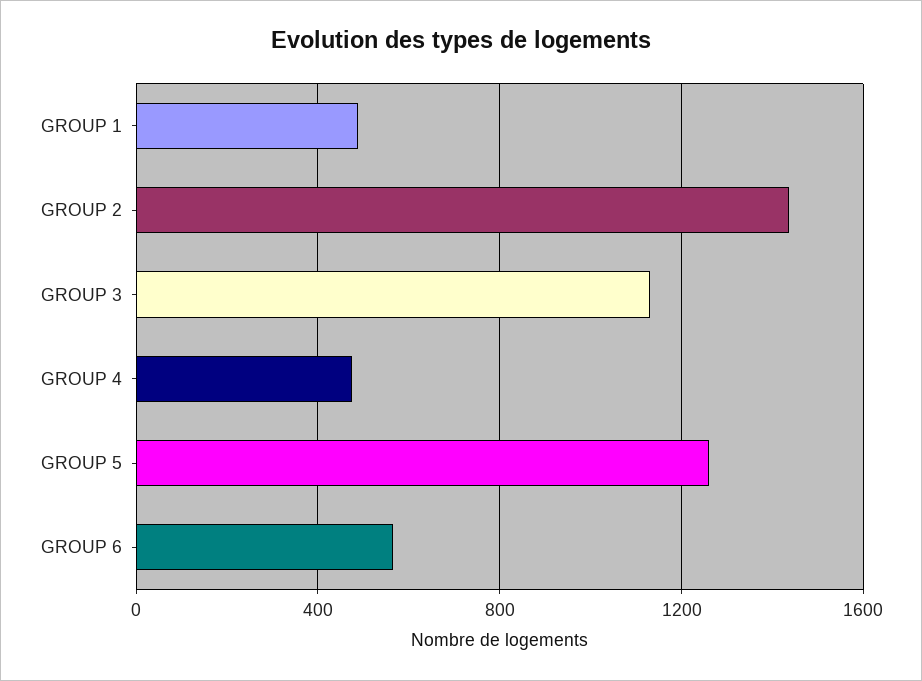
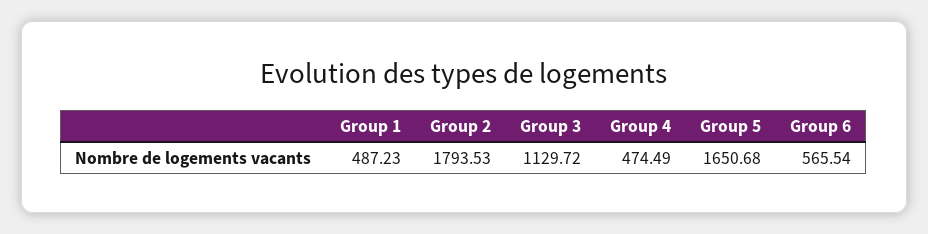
GROUP 2: 1450 -> 1793.53
GROUP 5: 1250 -> 1650.68

